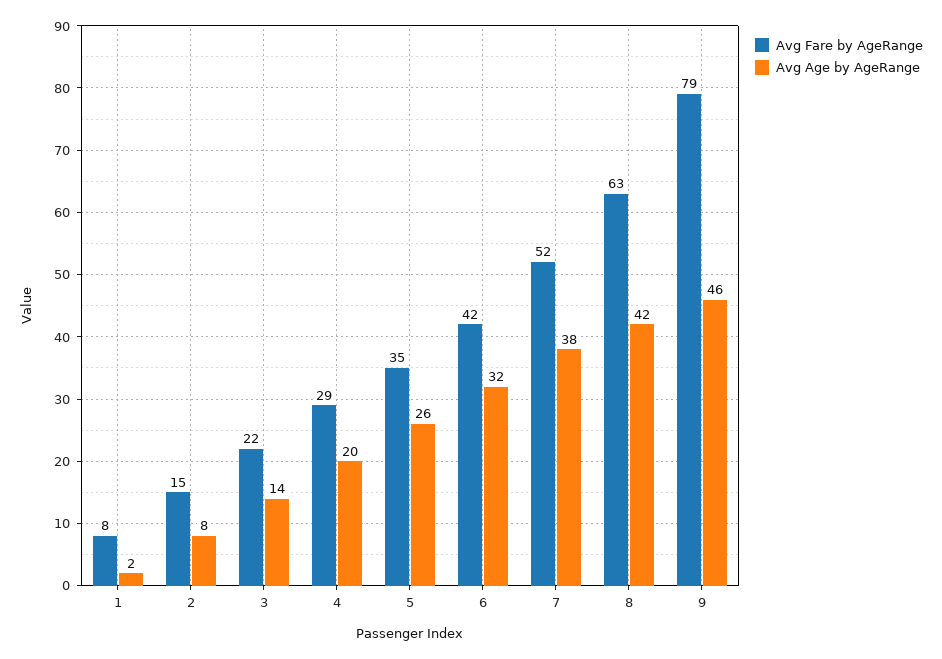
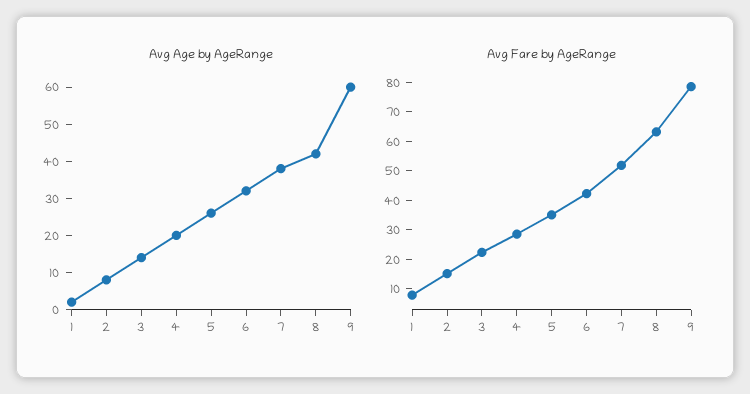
Avg Age by AgeRange, 9: 46 -> 60

